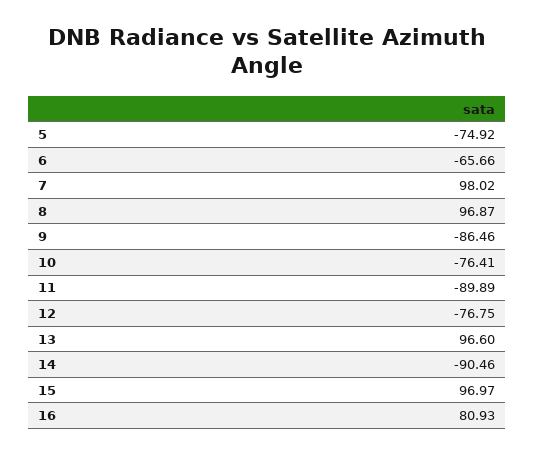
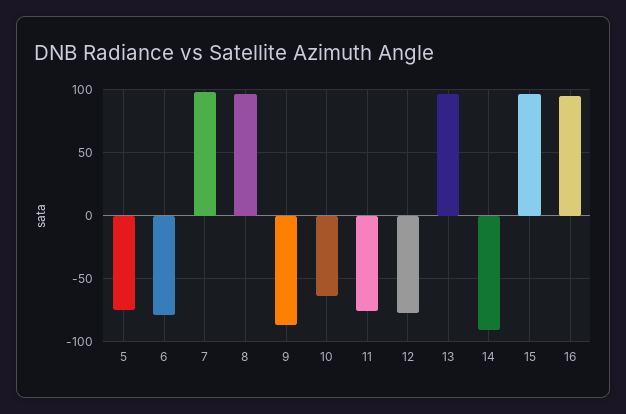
6: -65.66 -> -80
10: -76.41 -> -65
11: -89.89 -> -75
16: 80.93 -> 95

